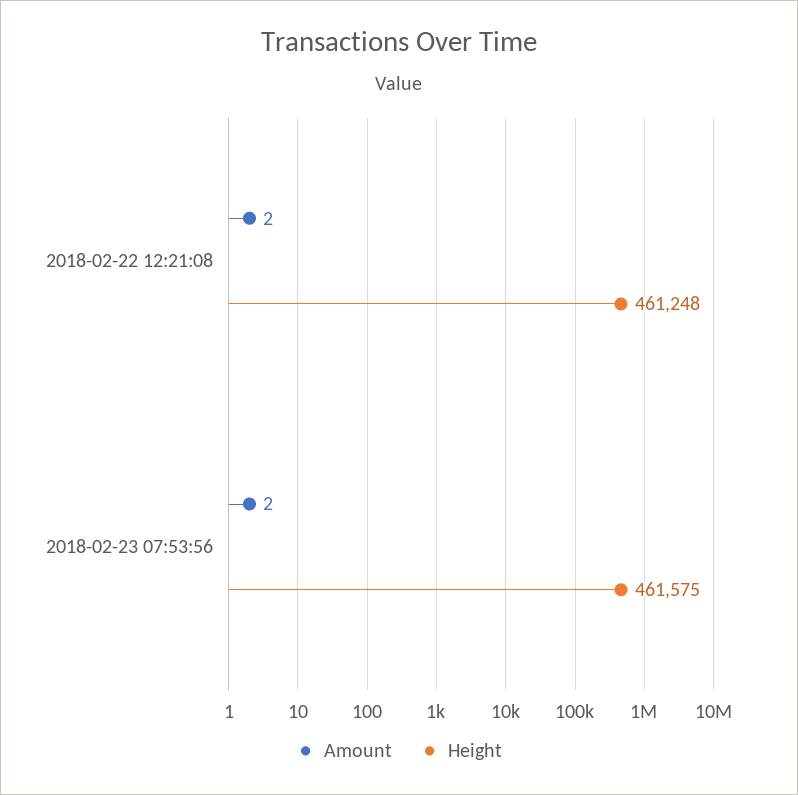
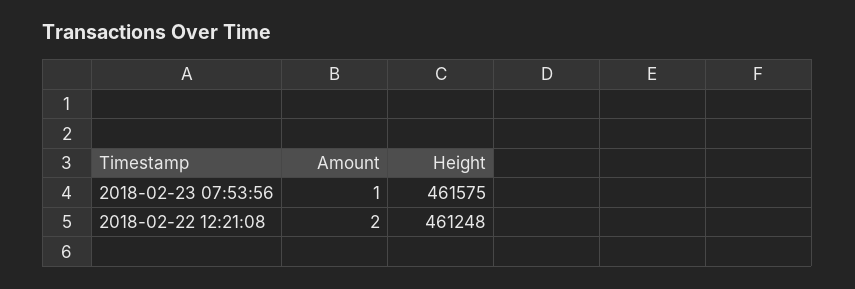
Amount, 2018-02-23 07:53:56: 2 -> 1

